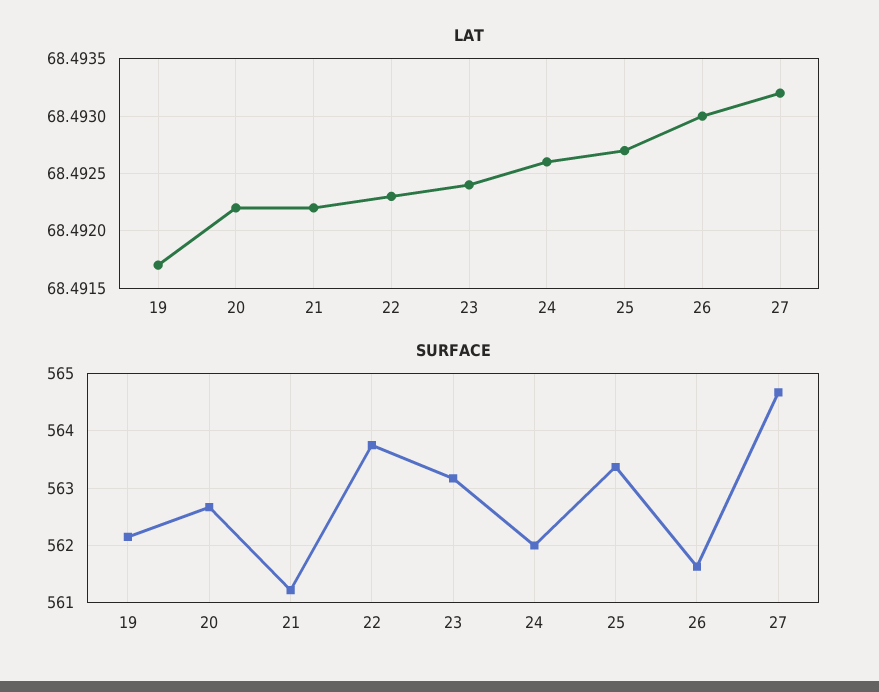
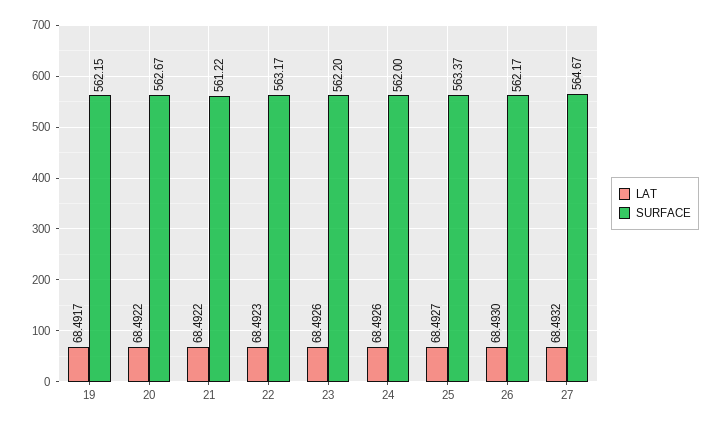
LAT, 23: 68.4924 -> 68.4926
SURFACE, 22: 563.8 -> 563.17
SURFACE, 23: 563.2 -> 562.2
SURFACE, 26: 561.6 -> 562.17

